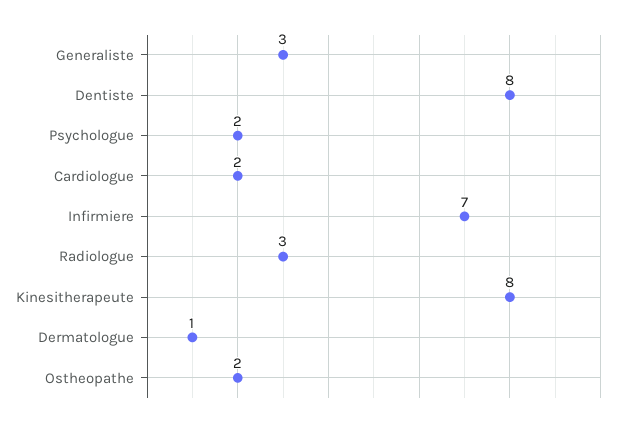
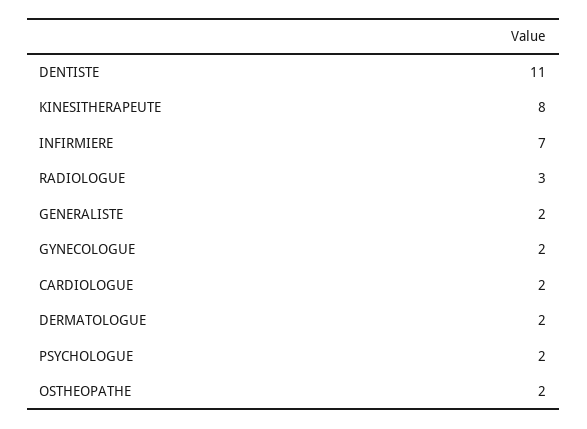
Generaliste: 3 -> 2
Dentiste: 8 -> 11
Dermatologue: 1 -> 2
GYNECOLOGUE: none -> 2

